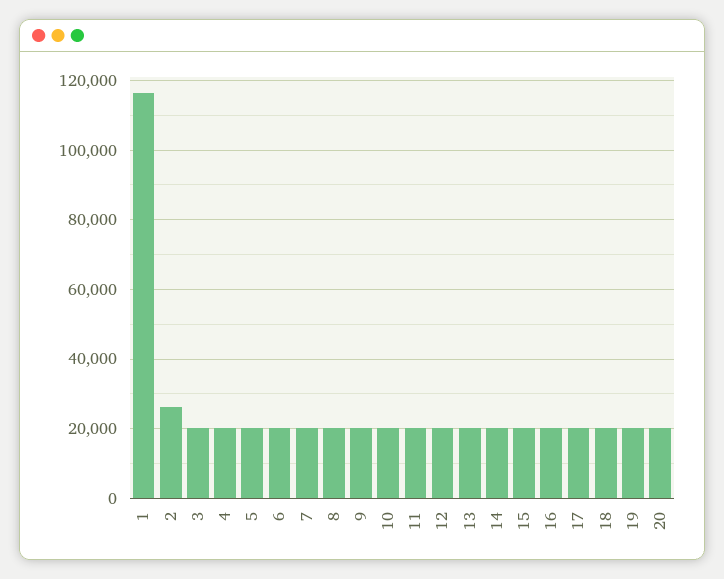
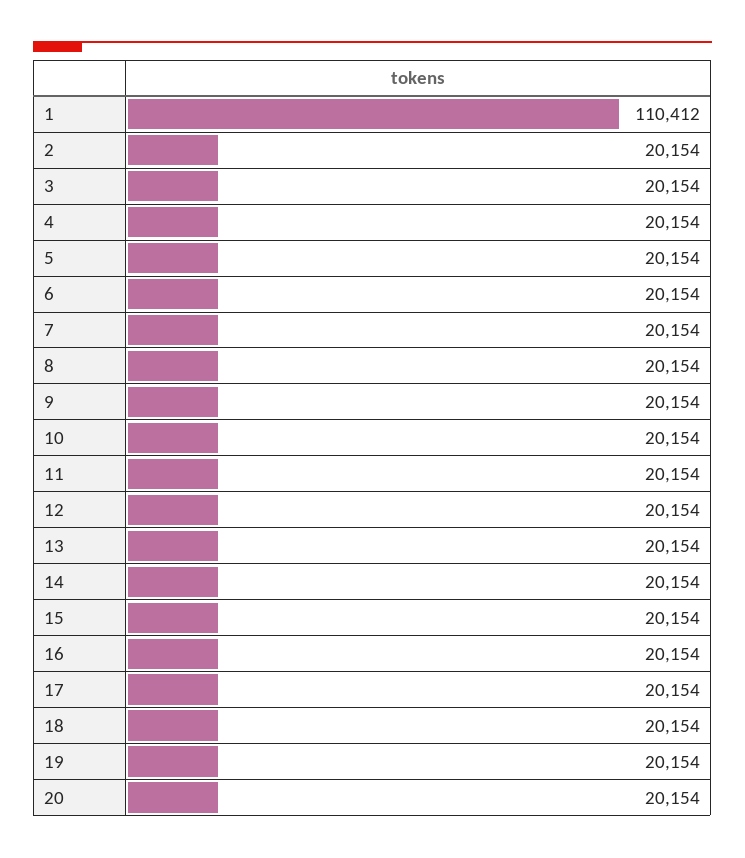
1: 116000 -> 110412
2: 26000 -> 20154

